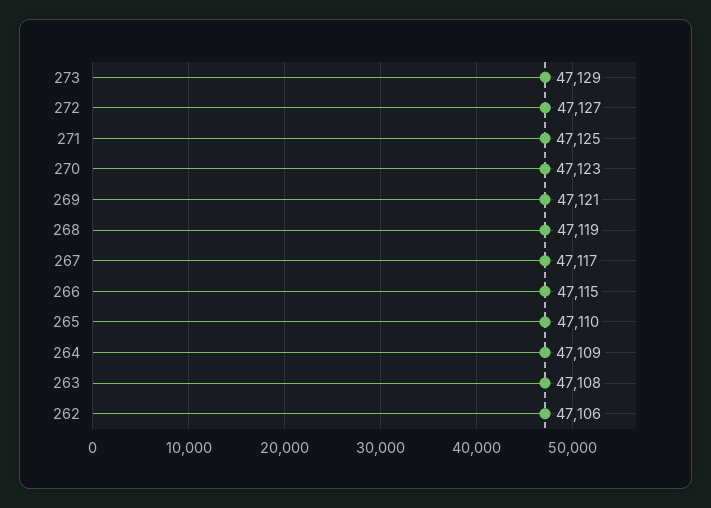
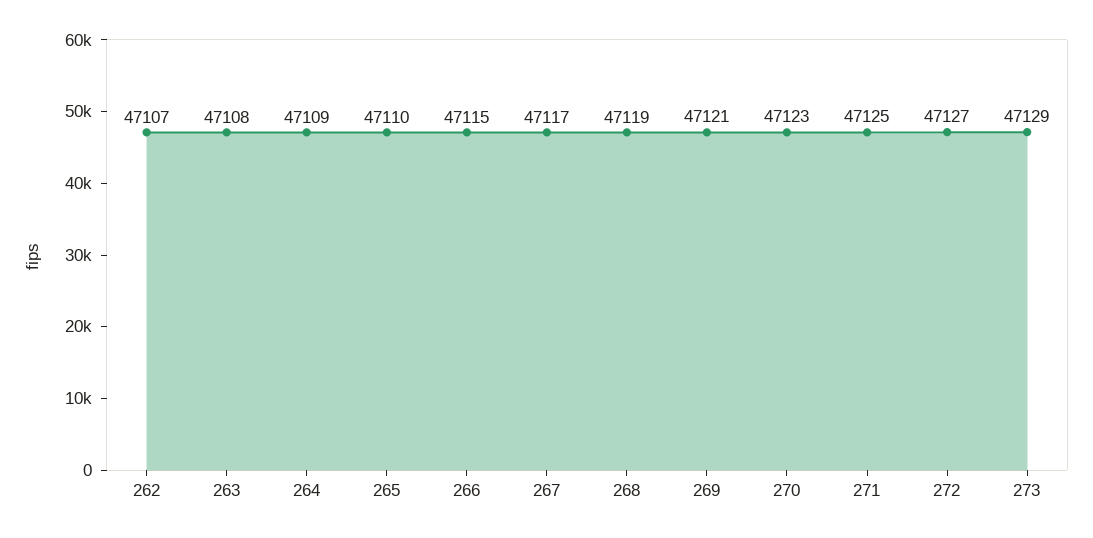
262: 47106 -> 47107

